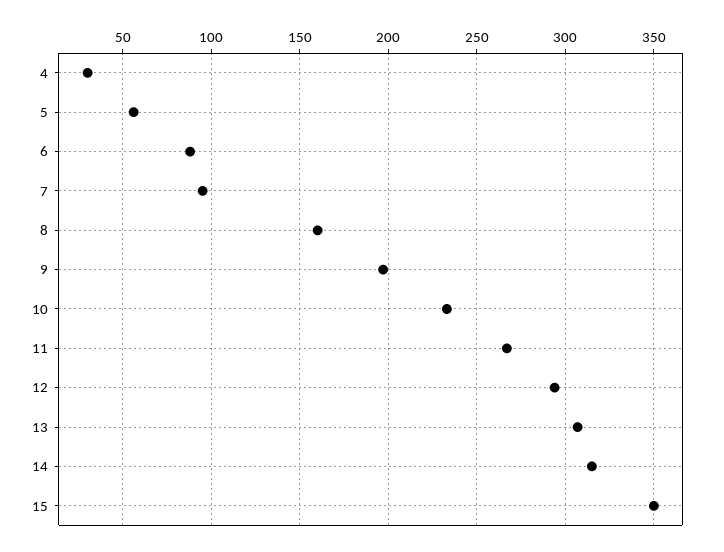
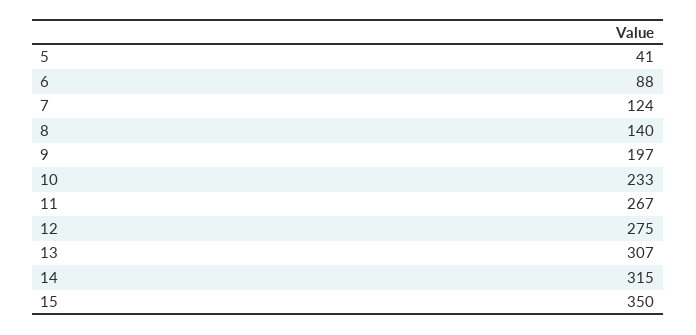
4: 30 -> none
5: 55 -> 41
7: 95 -> 124
8: 160 -> 140
12: 295 -> 275

